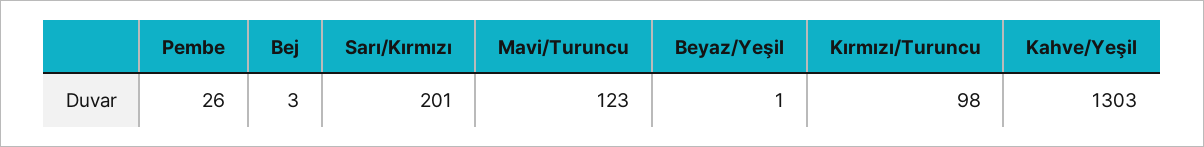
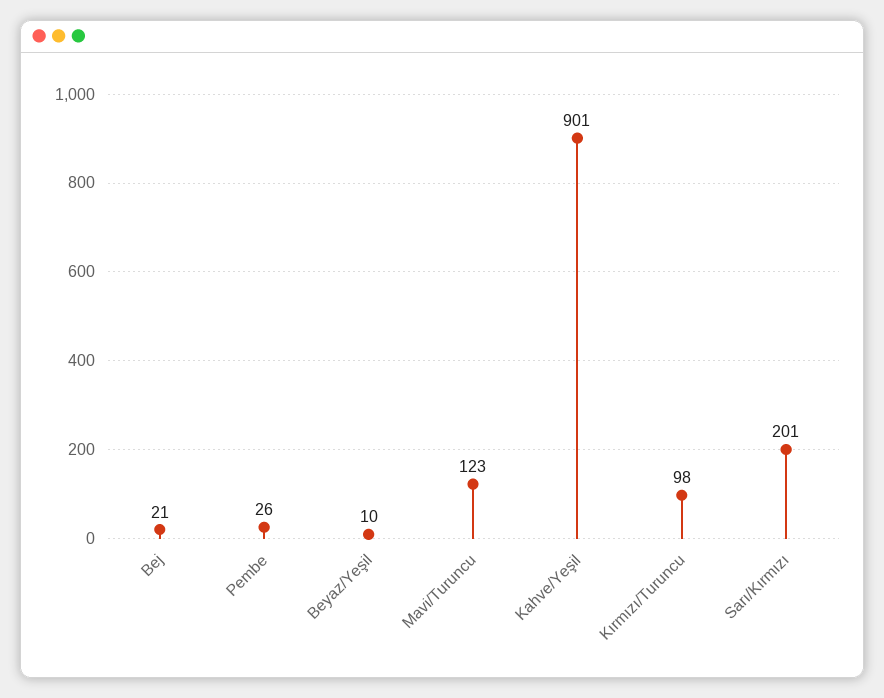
Bej: 3 -> 21
Beyaz/Yeşil: 1 -> 10
Kahve/Yeşil: 1303 -> 901

